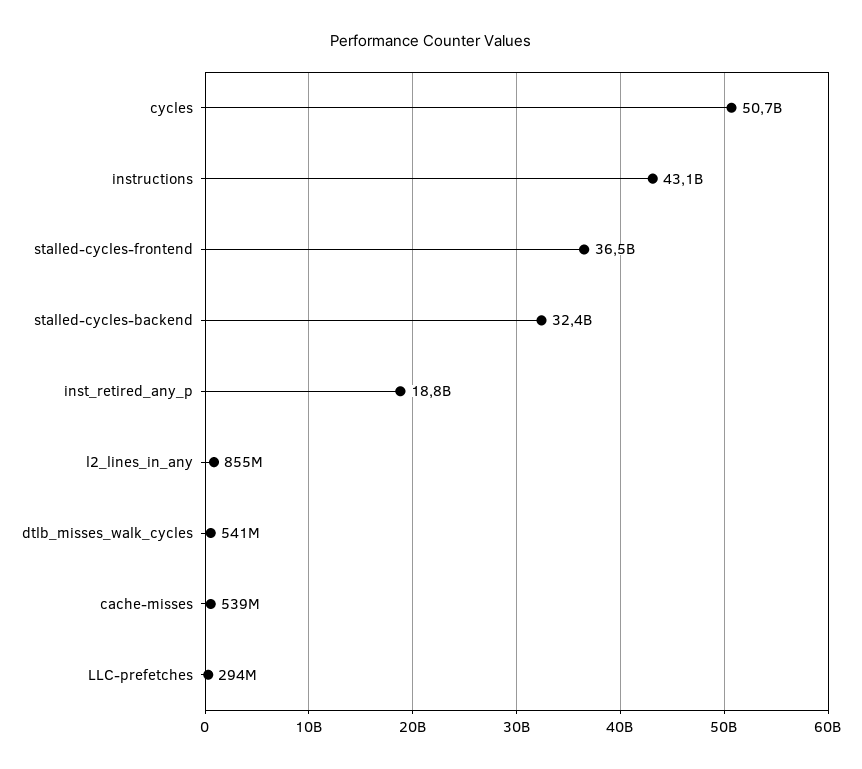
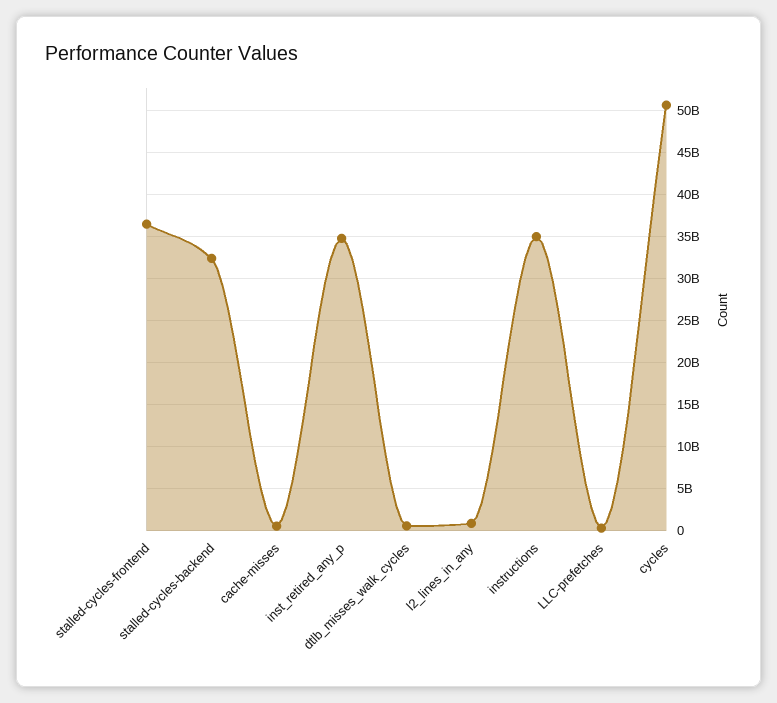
instructions: 43100000000 -> 35000000000
inst_retired_any_p: 18800000000 -> 35000000000

